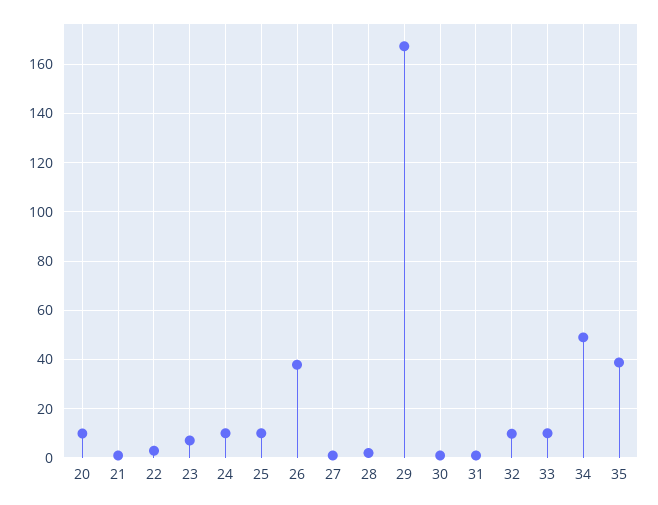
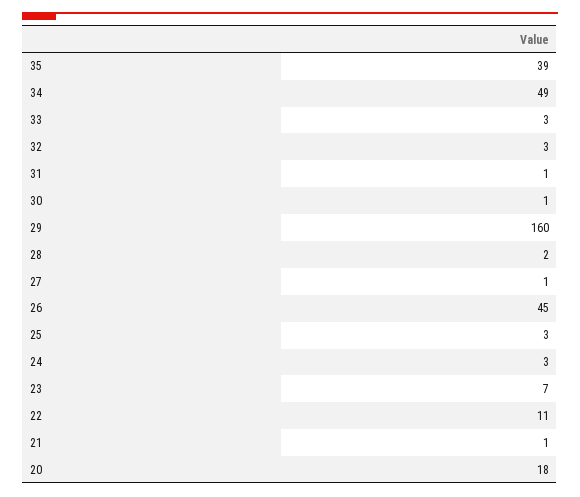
20: 10 -> 18
22: 2.5 -> 11
24: 10 -> 3
25: 10 -> 3
26: 37.5 -> 45
29: 167.5 -> 160
32: 10 -> 3
33: 10 -> 3

